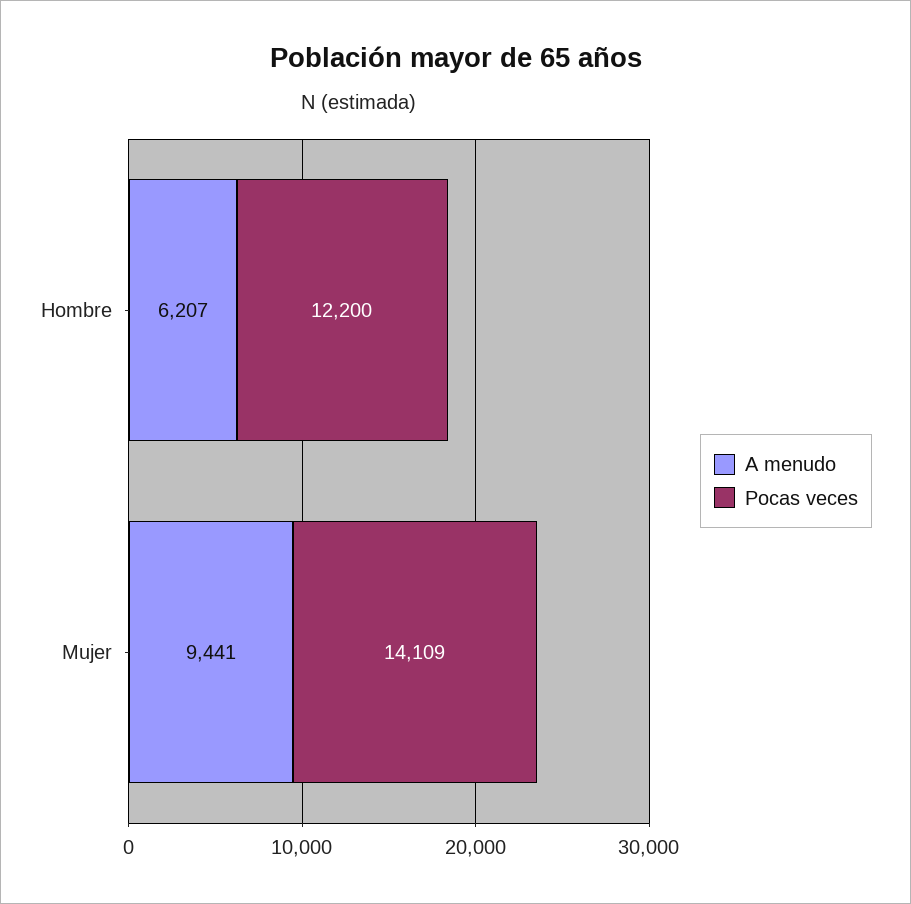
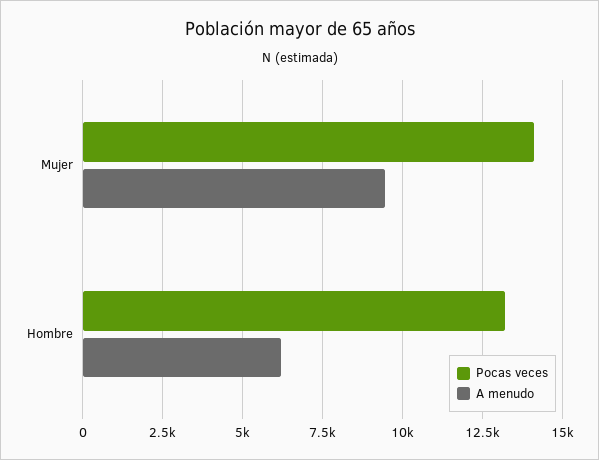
Pocas veces, Hombre: 12200 -> 13250

